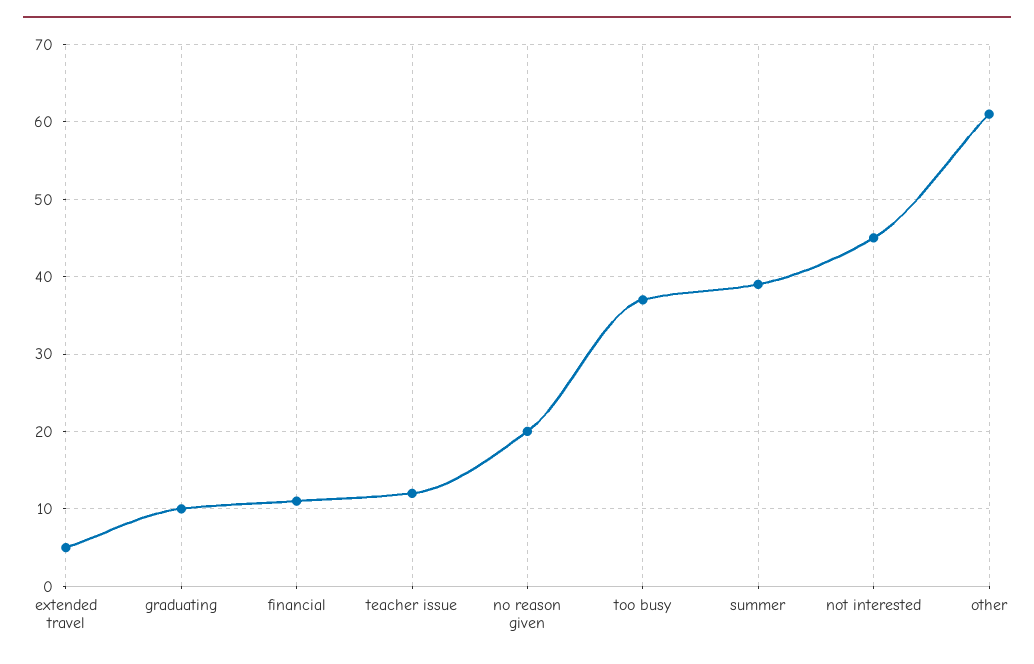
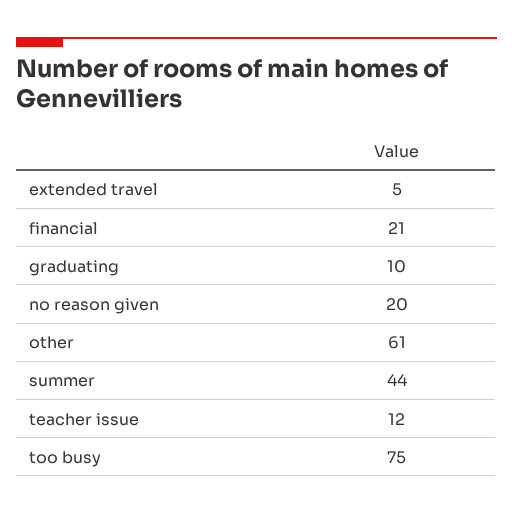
financial: 11 -> 21
too busy: 37 -> 75
summer: 39 -> 44
not interested: 45 -> none

